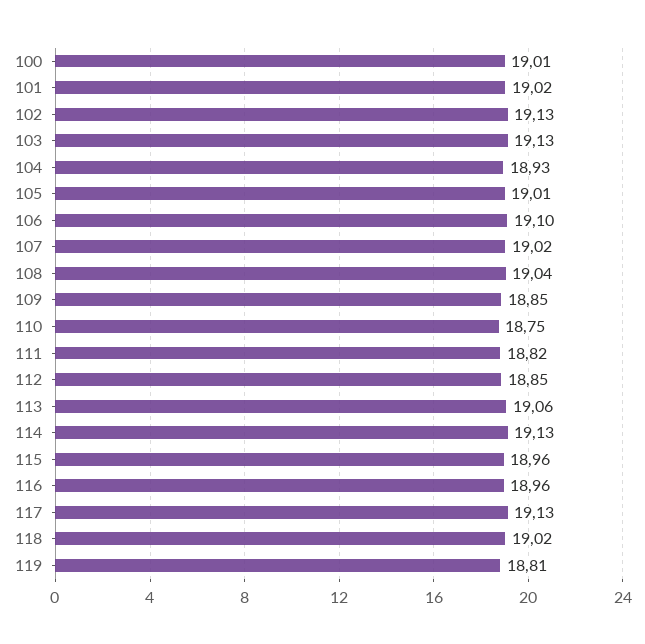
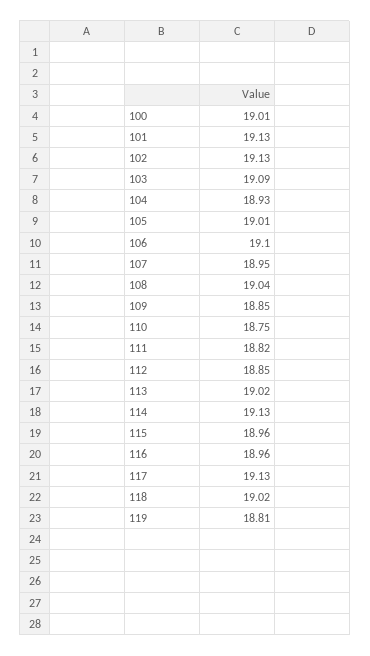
101: 19.02 -> 19.13
103: 19.13 -> 19.09
107: 19.02 -> 18.95
113: 19.06 -> 19.02

